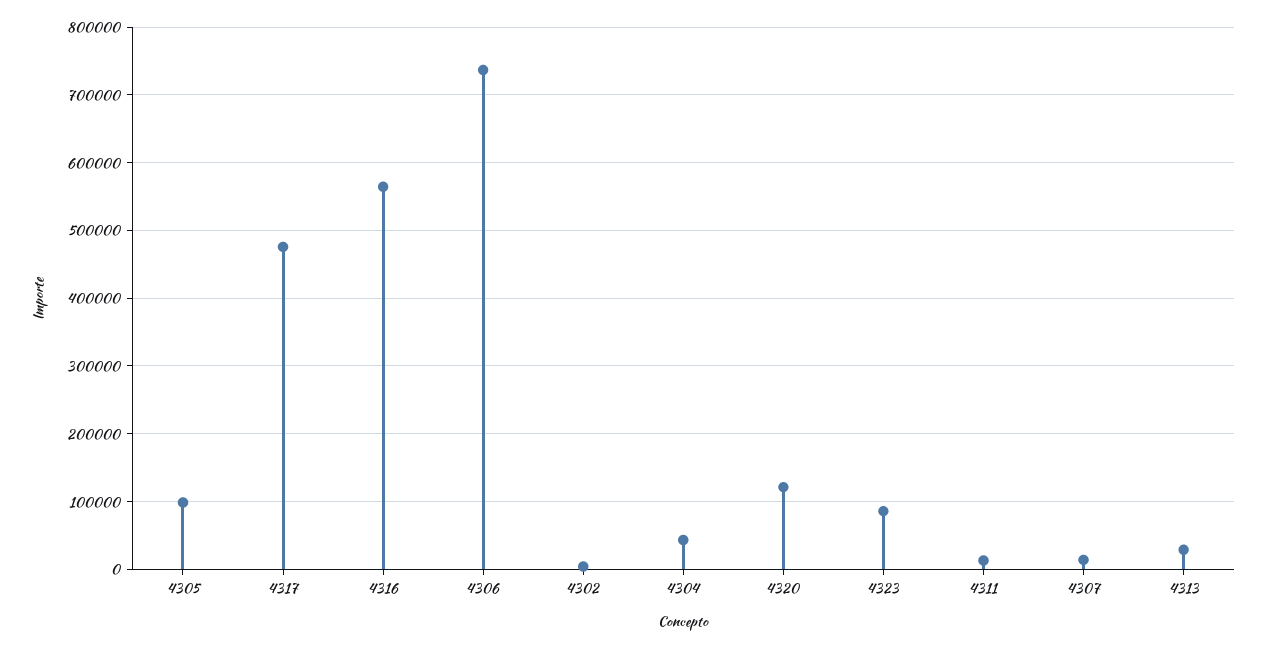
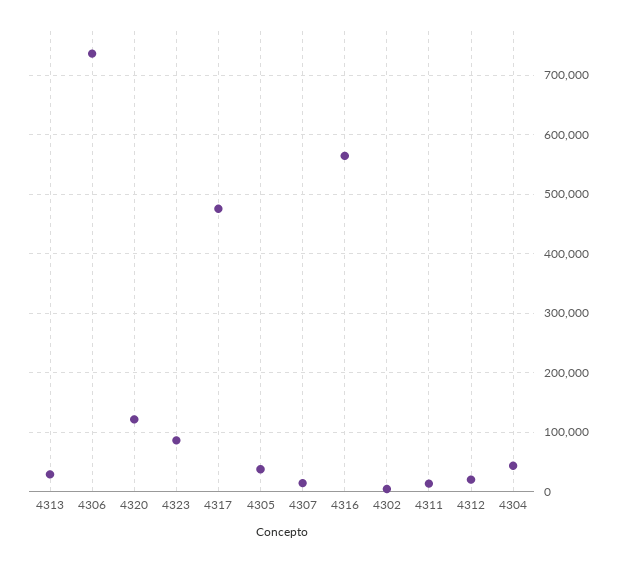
4305: 100000 -> 40000
4312: none -> 20000

